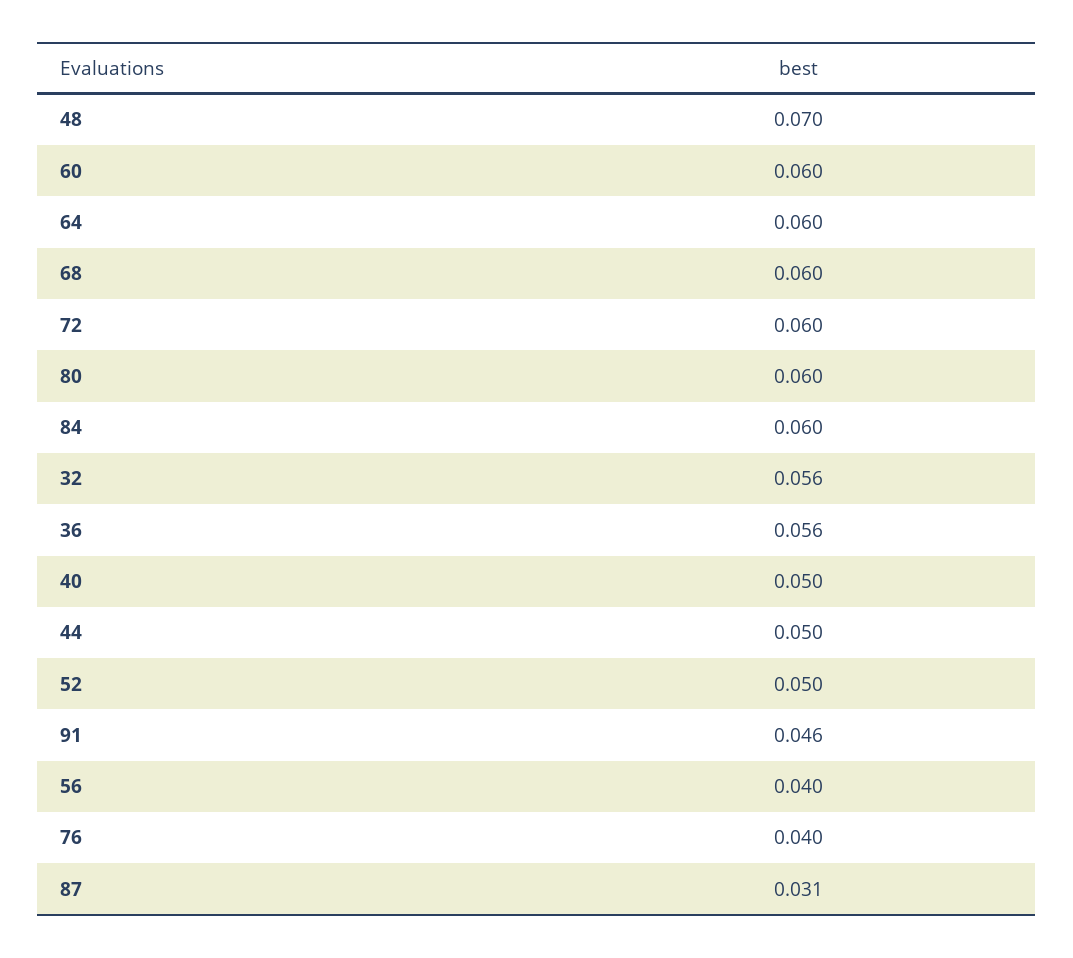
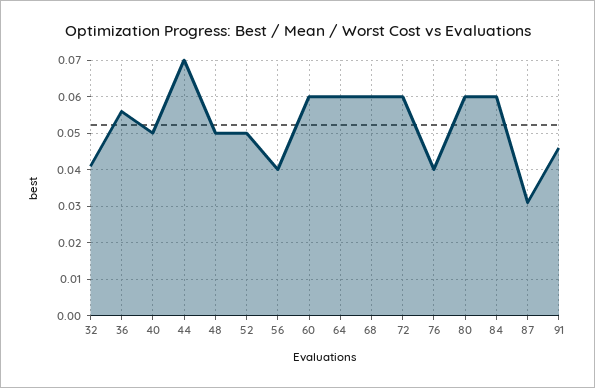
48: 0.07 -> 0.05
32: 0.056 -> 0.04
44: 0.05 -> 0.07

